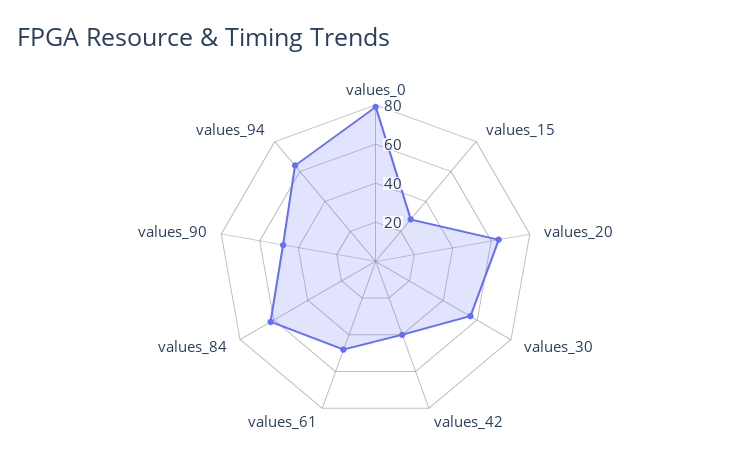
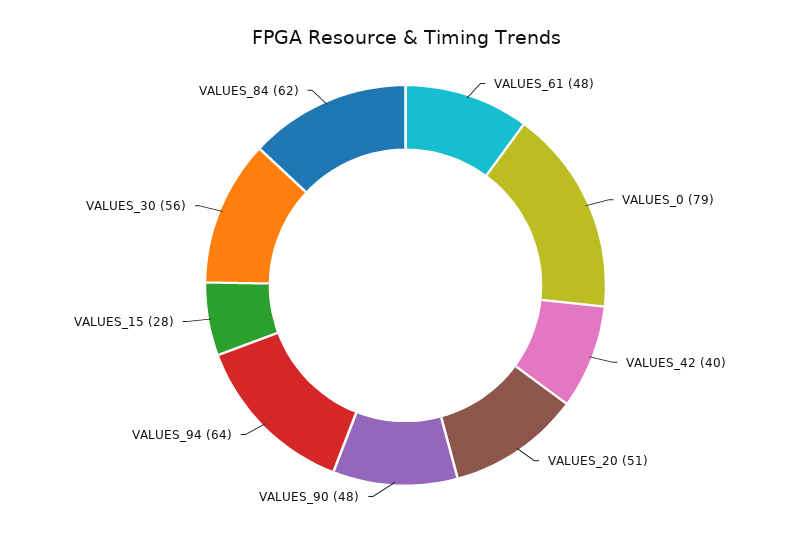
values_20: 65 -> 51

